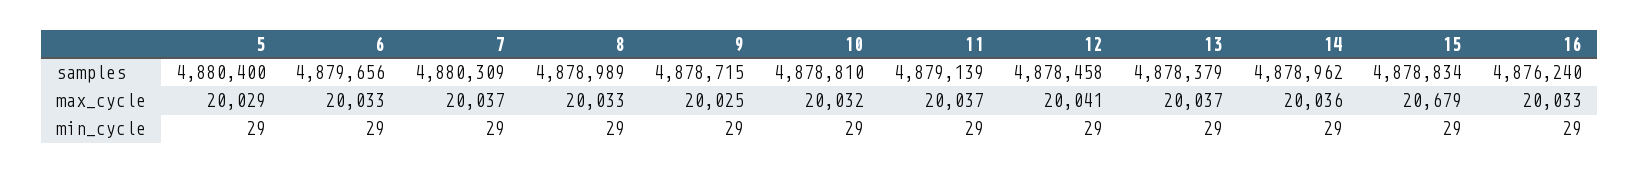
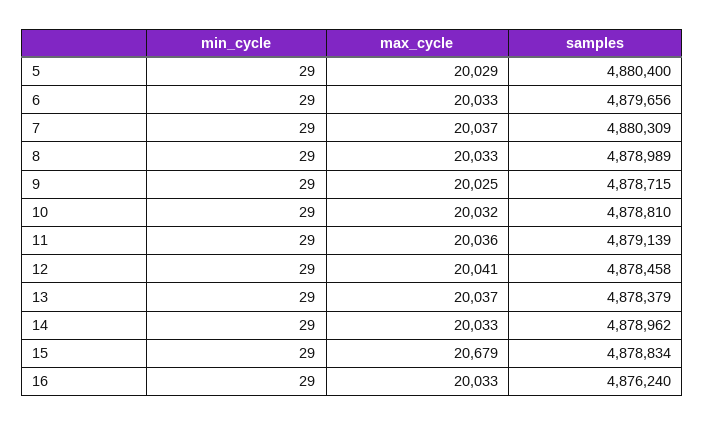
11, max_cycle: 20037 -> 20036
14, max_cycle: 20036 -> 20033

